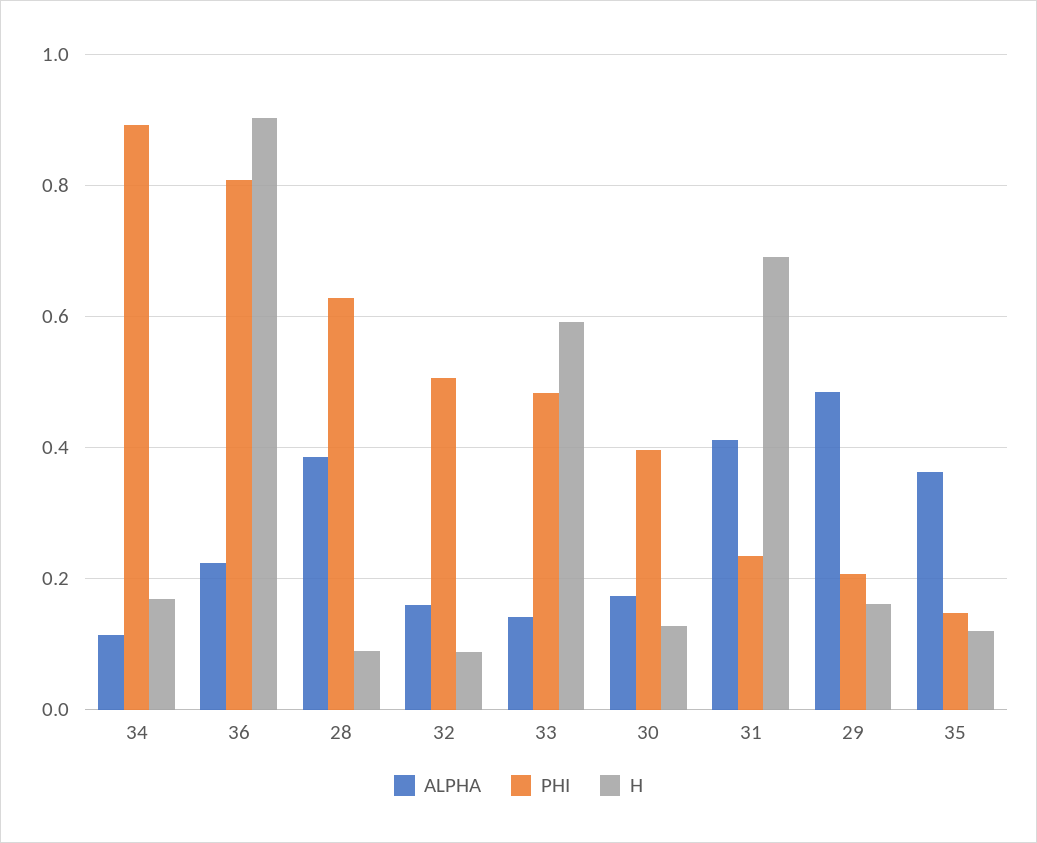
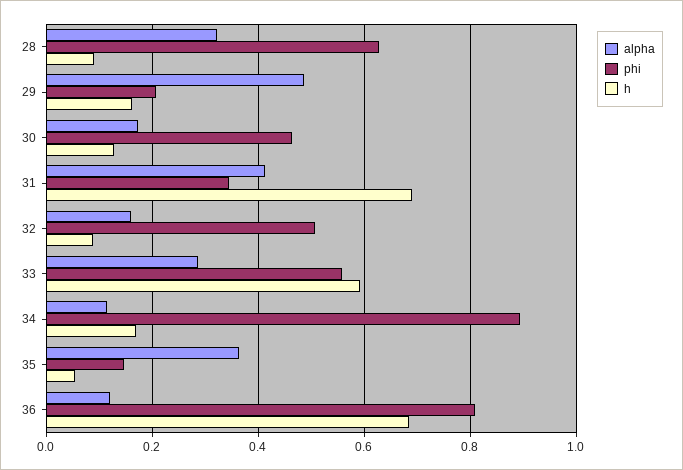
ALPHA, 36: 0.22 -> 0.12
H, 36: 0.9 -> 0.68
ALPHA, 28: 0.38 -> 0.32
ALPHA, 33: 0.14 -> 0.28
PHI, 33: 0.48 -> 0.56
PHI, 30: 0.4 -> 0.46
PHI, 31: 0.24 -> 0.34
H, 35: 0.12 -> 0.06

